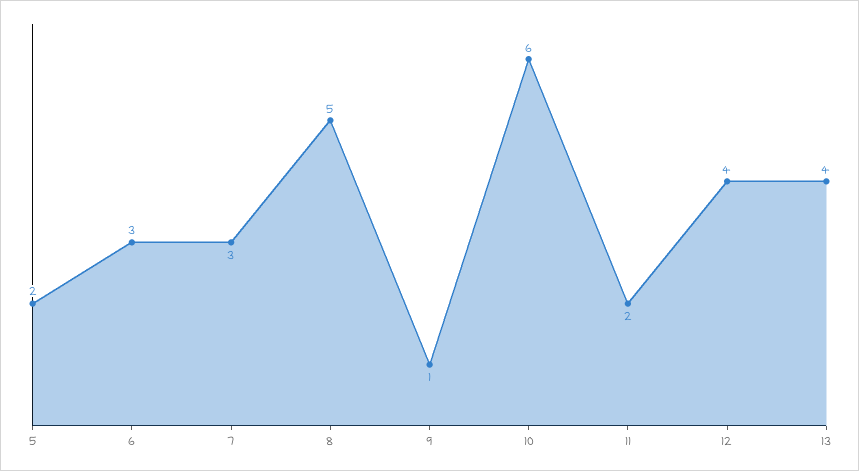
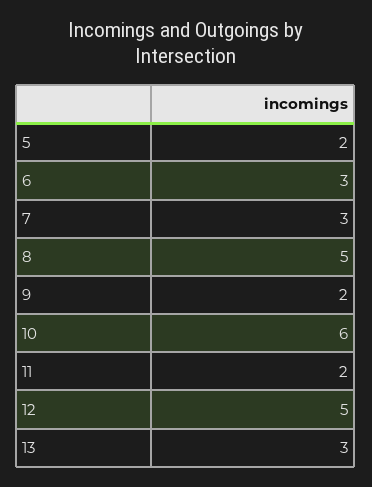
9: 1 -> 2
12: 4 -> 5
13: 4 -> 3

